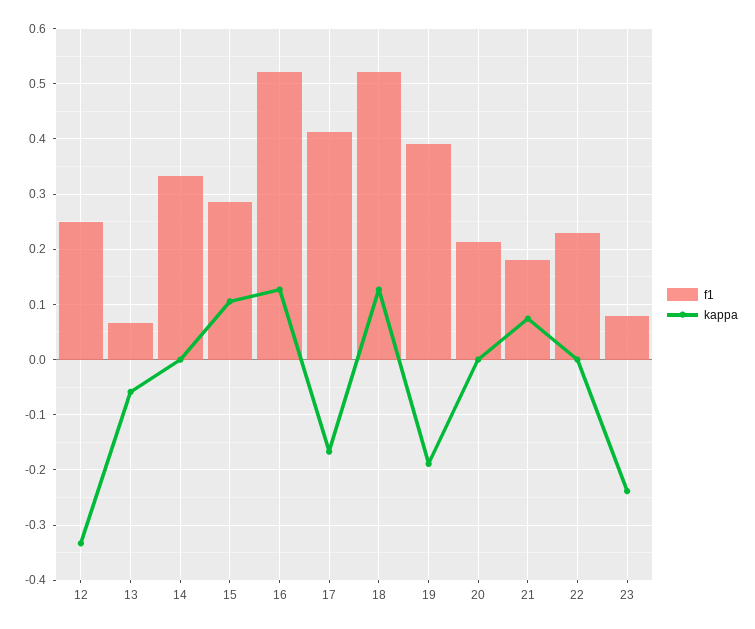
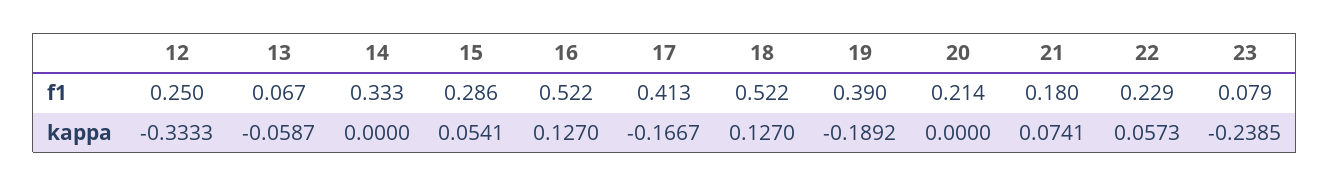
kappa, 15: 0.1 -> 0.0541
kappa, 22: 0 -> 0.0573

